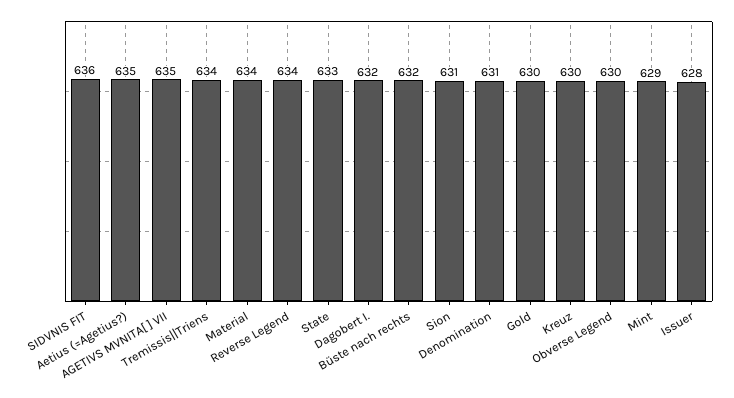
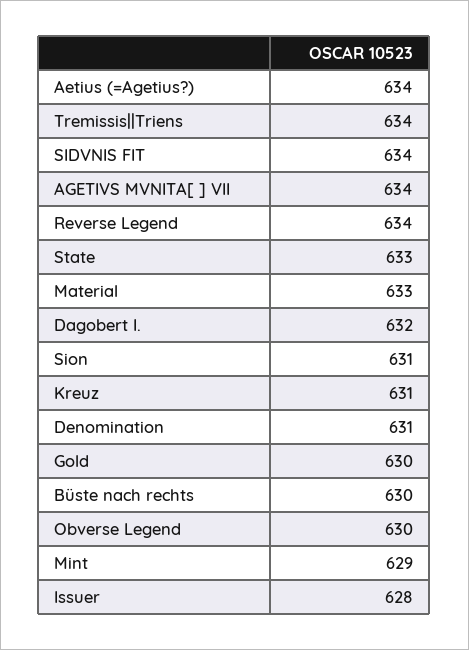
SIDVNIS FIT: 636 -> 634
Aetius (=Agetius?): 635 -> 634
AGETIVS MVNITA[ ] VII: 635 -> 634
Material: 634 -> 633
Büste nach rechts: 632 -> 630
Kreuz: 630 -> 631

